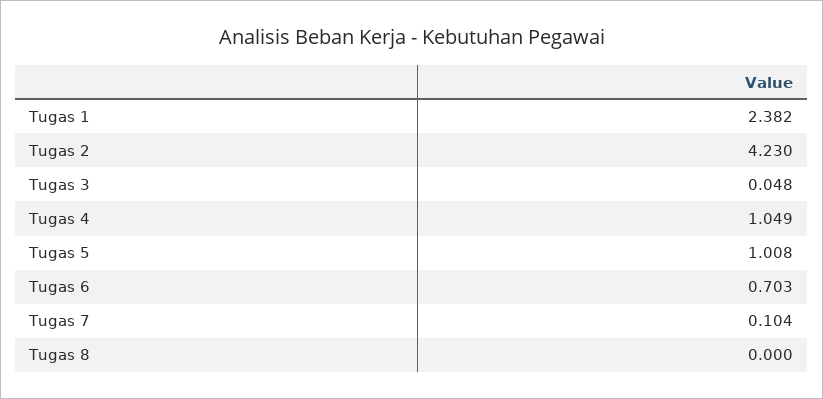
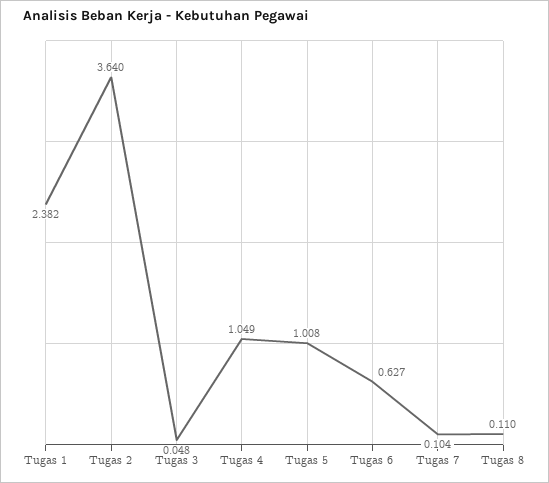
Tugas 2: 4.23 -> 3.64
Tugas 6: 0.703 -> 0.627
Tugas 8: 0 -> 0.11

